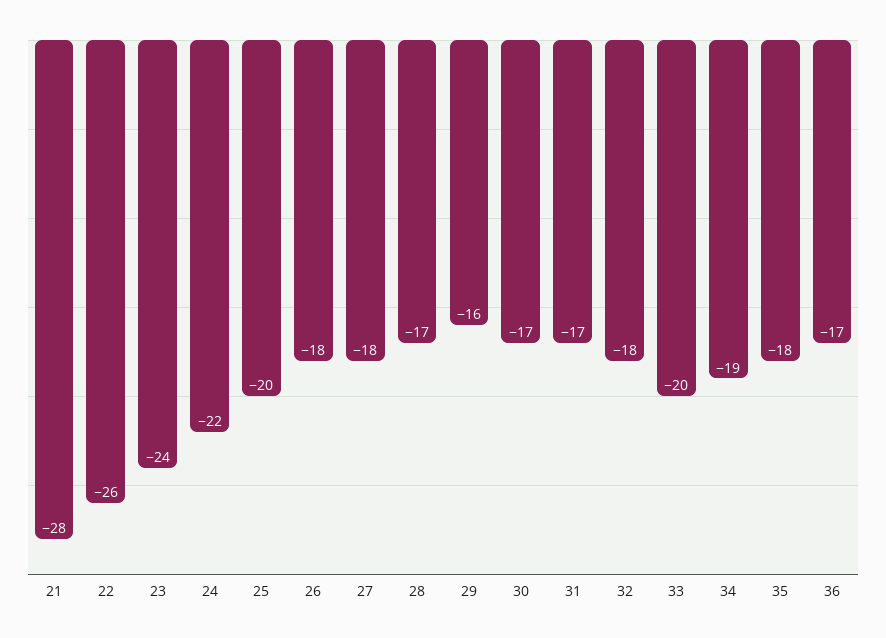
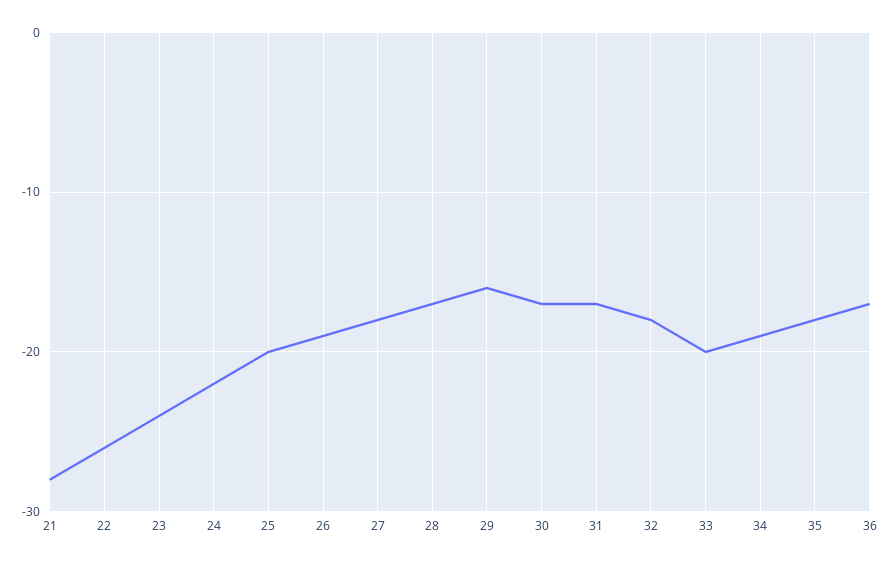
26: -18 -> -19

